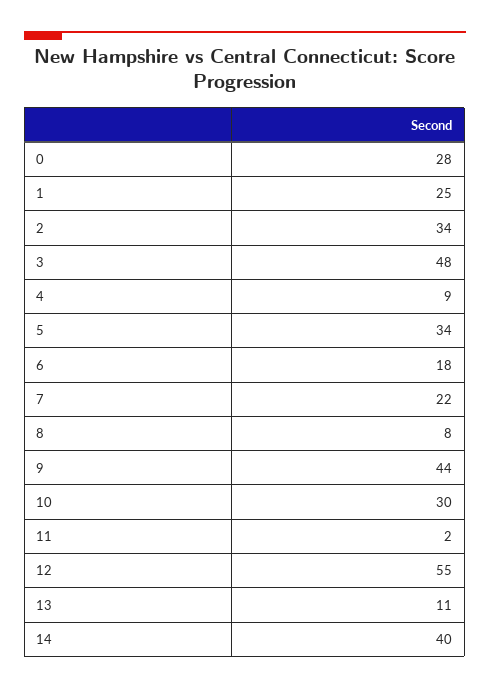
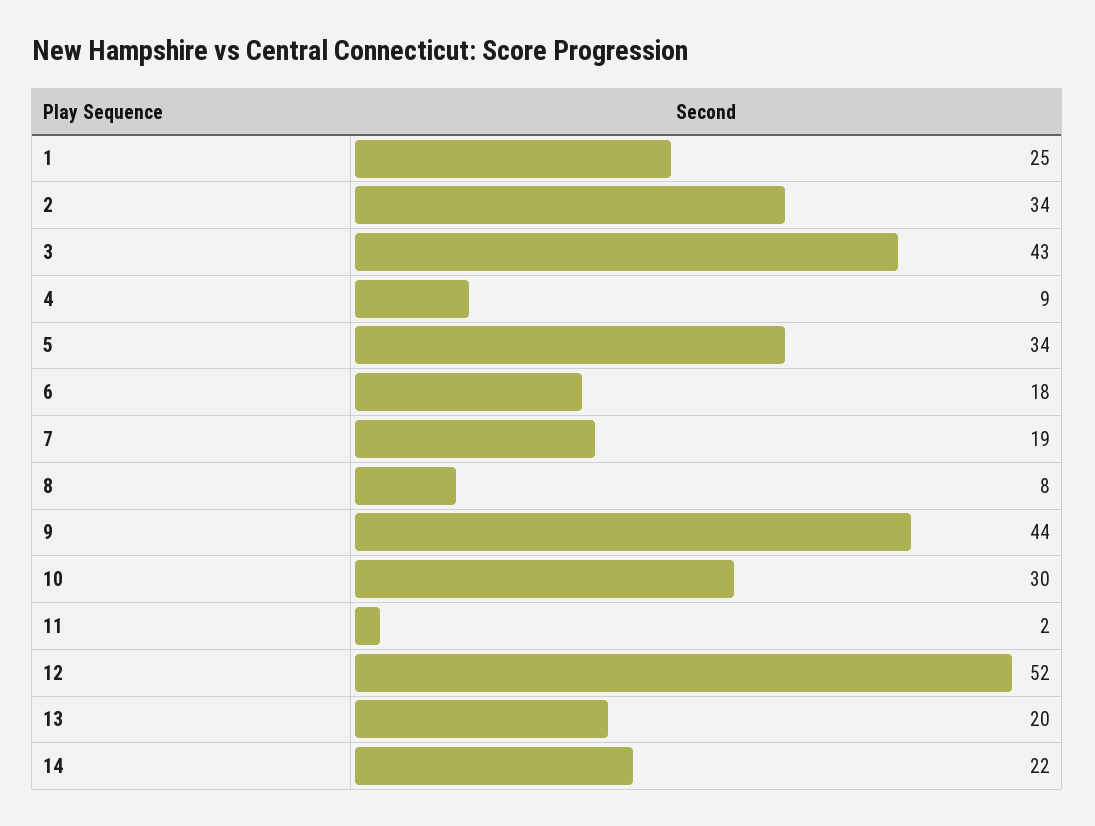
0: 28 -> none
3: 48 -> 43
7: 22 -> 19
12: 55 -> 52
13: 11 -> 20
14: 40 -> 22

